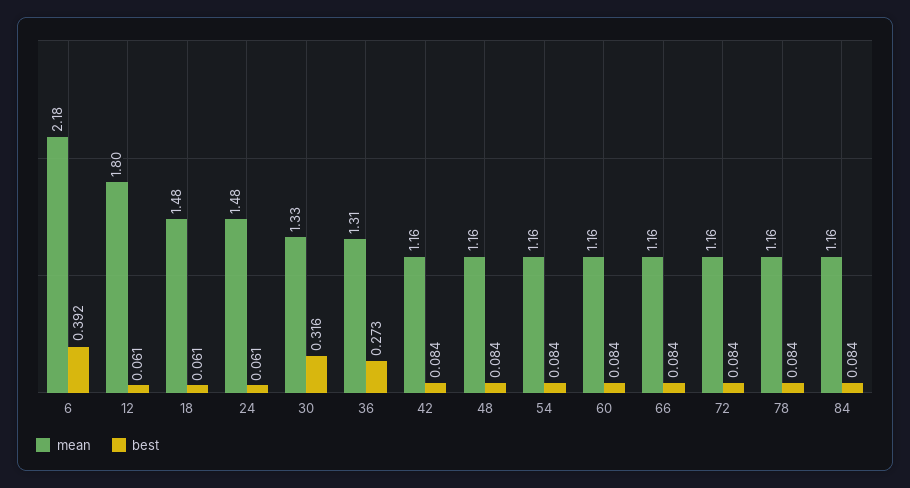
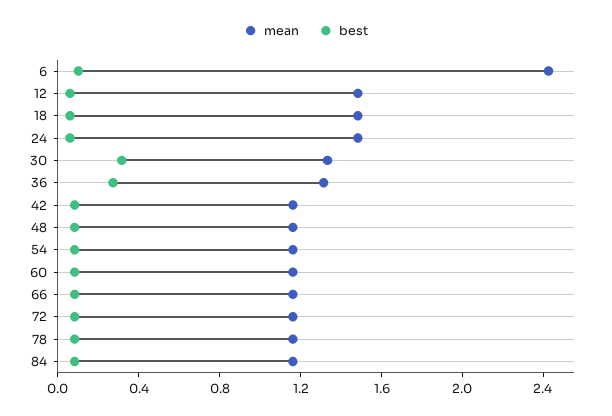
mean, 6: 2.18 -> 2.4
best, 6: 0.392 -> 0.1
mean, 12: 1.8 -> 1.5

